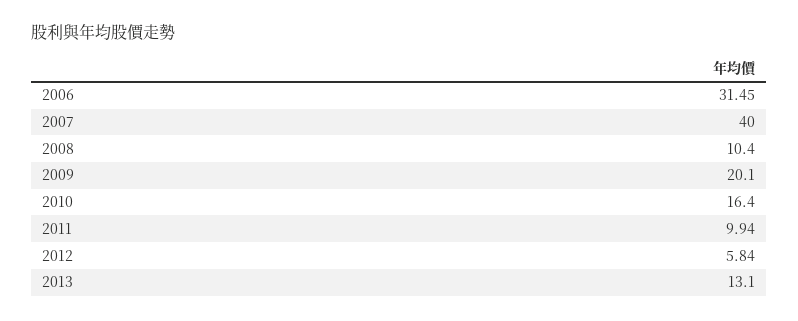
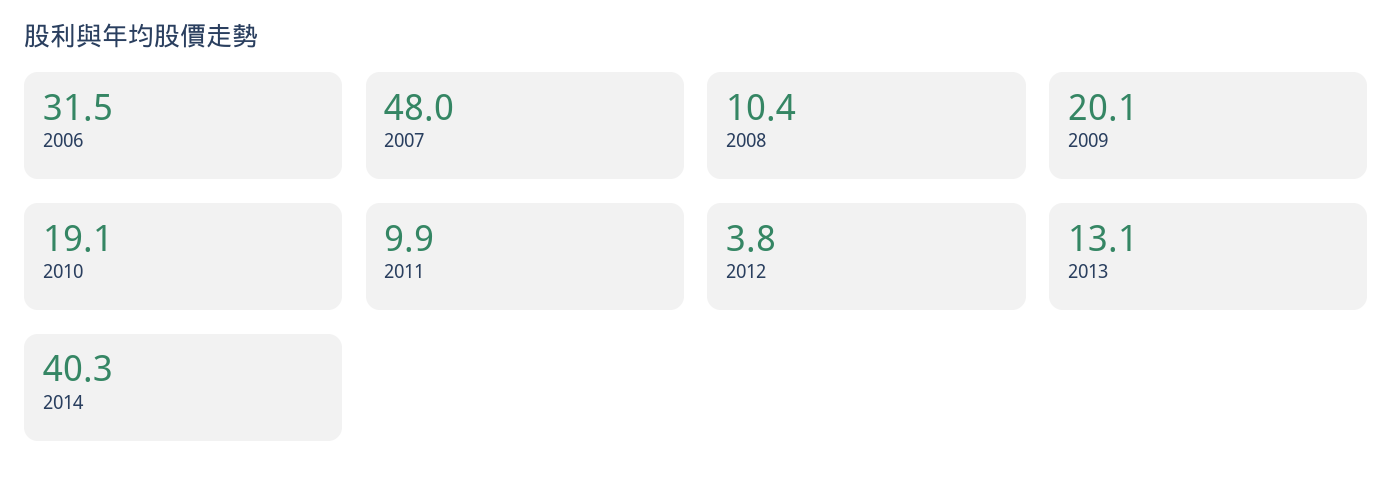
2007: 40 -> 48
2010: 16.4 -> 19.1
2012: 5.84 -> 3.8
2014: none -> 40.3

